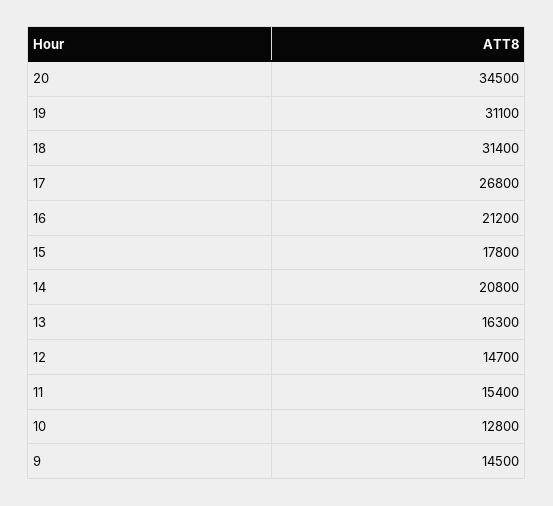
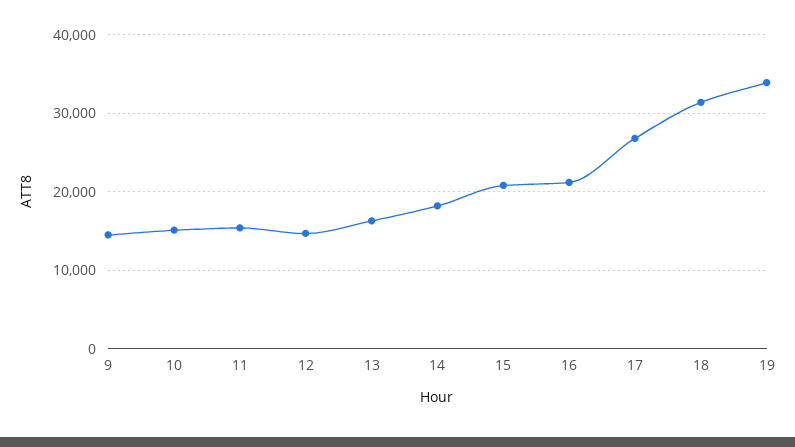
20: 34500 -> none
19: 31100 -> 34000
15: 17800 -> 21000
14: 20800 -> 18000
10: 12800 -> 15000

